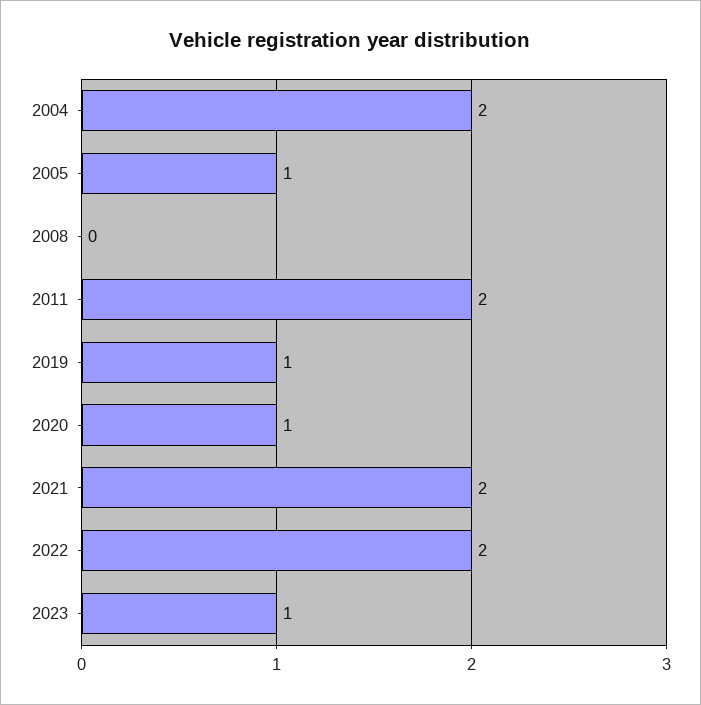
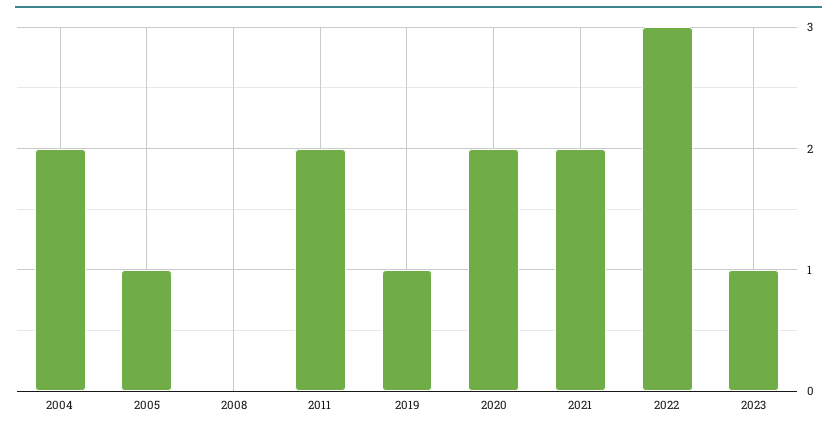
2020: 1 -> 2
2022: 2 -> 3

